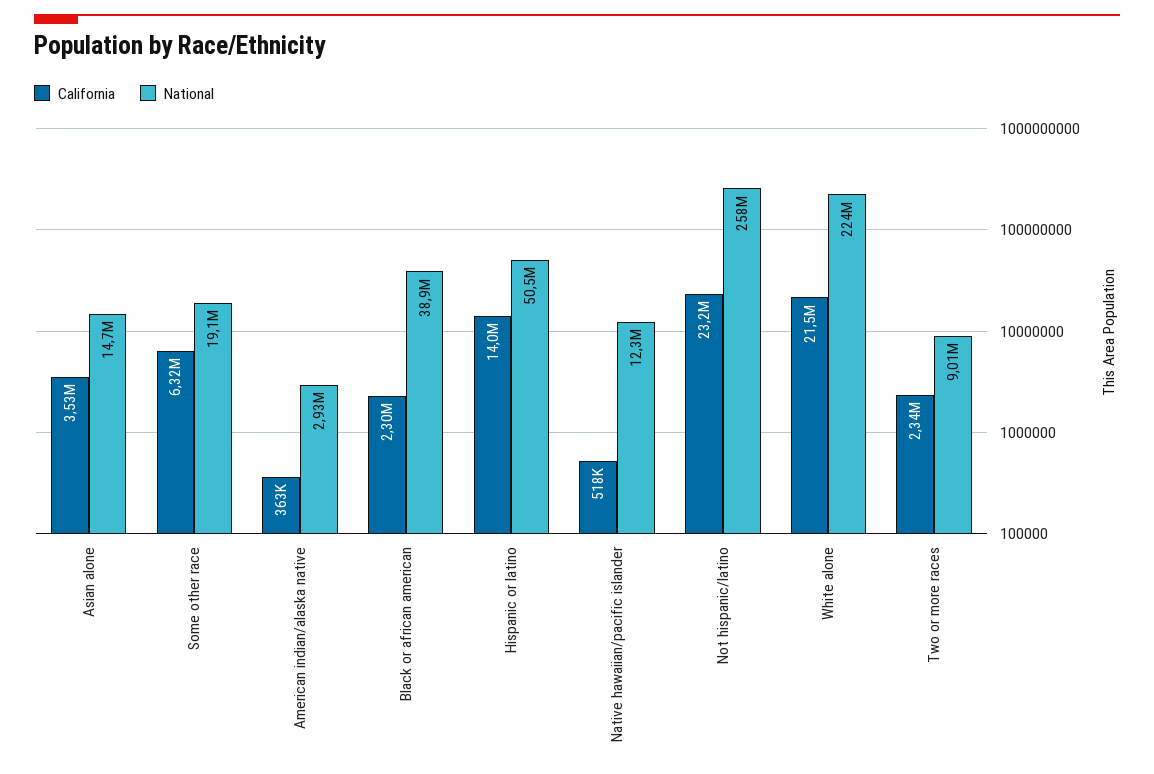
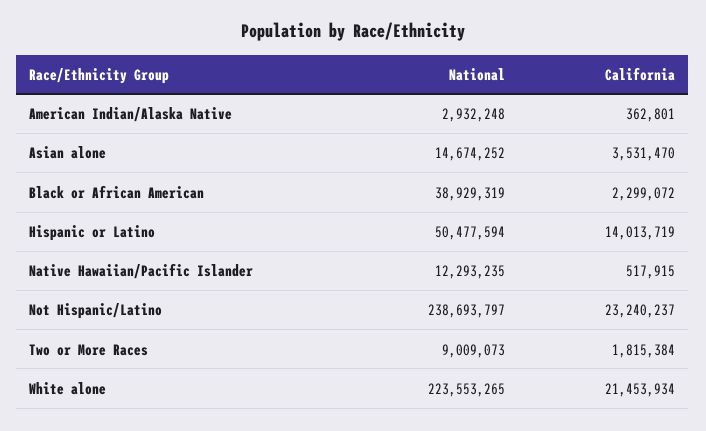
California, Some other race: 6320000 -> none
National, Some other race: 19100000 -> none
National, Not hispanic/latino: 258000000 -> 238693797
California, Two or more races: 2340000 -> 1815384

